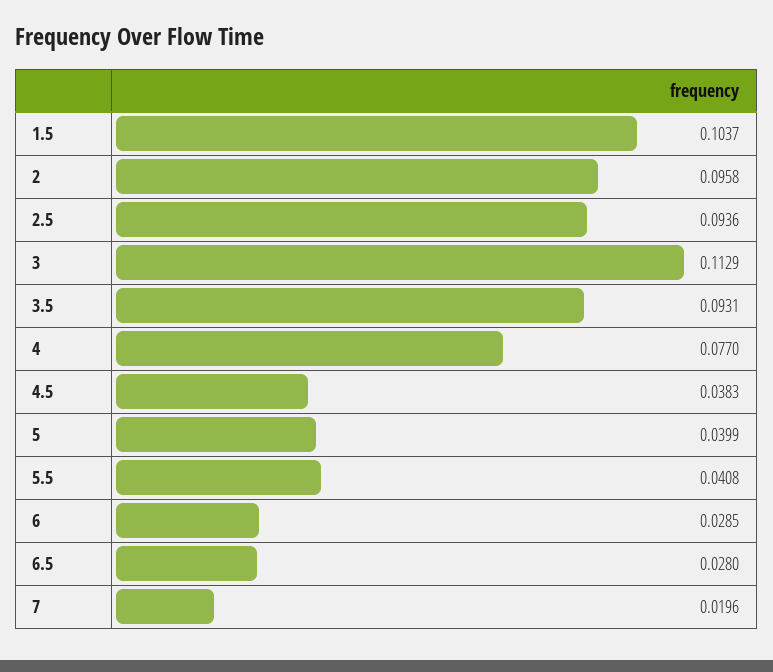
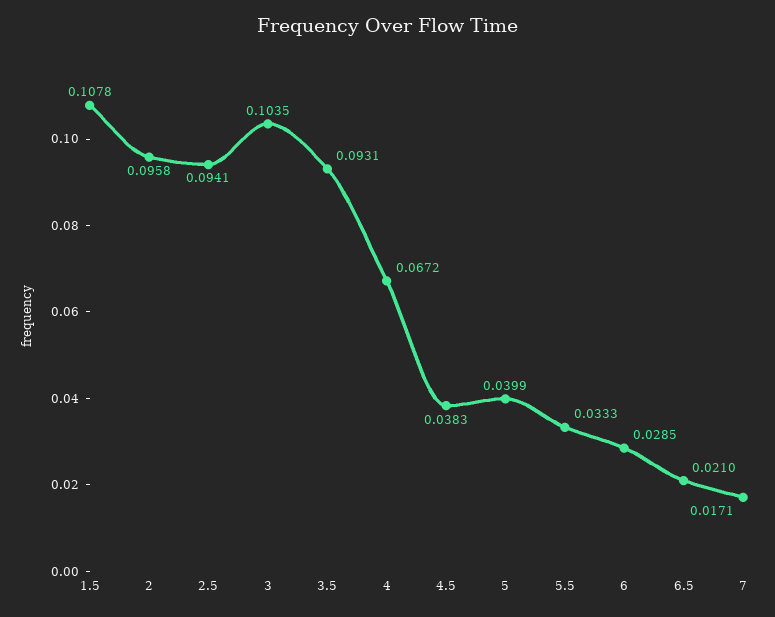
1.5: 0.1037 -> 0.1078
2.5: 0.0936 -> 0.0941
3: 0.1129 -> 0.1035
4: 0.077 -> 0.0672
5.5: 0.0408 -> 0.0333
6.5: 0.028 -> 0.021
7: 0.0196 -> 0.0171

